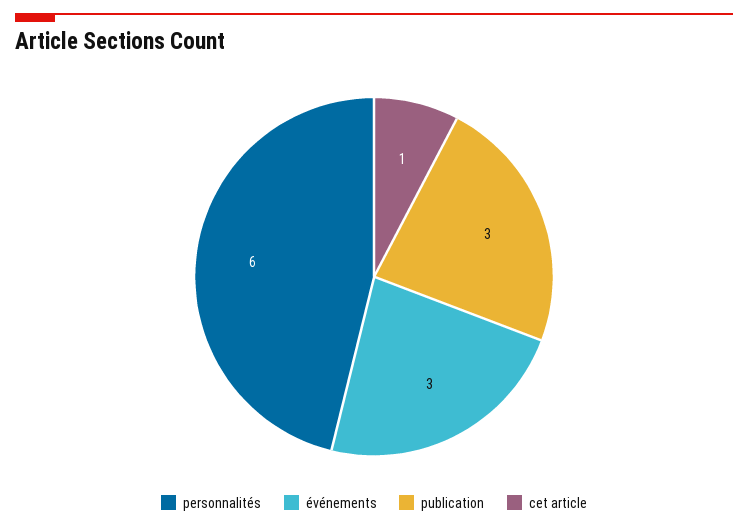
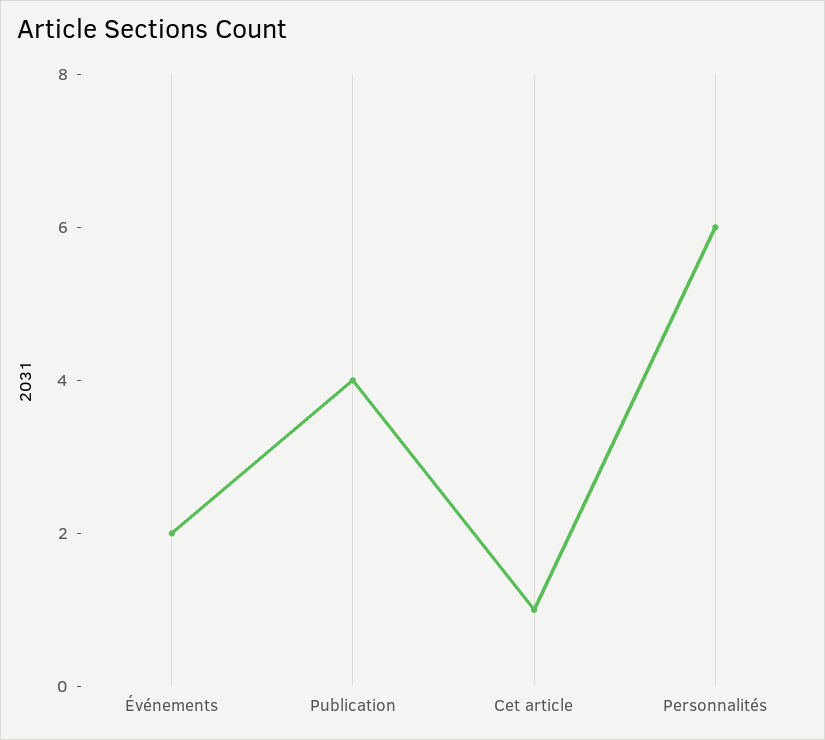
événements: 3 -> 2
publication: 3 -> 4

